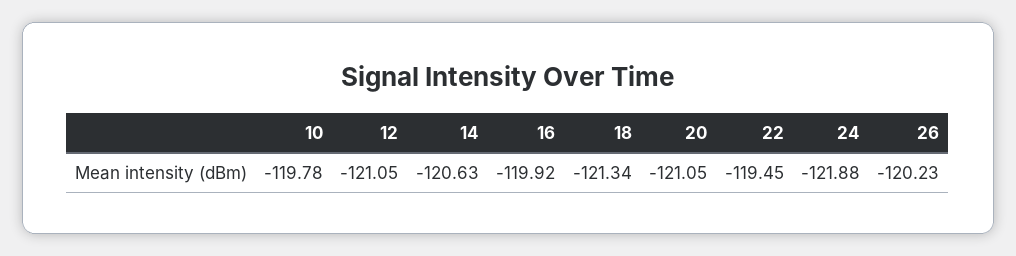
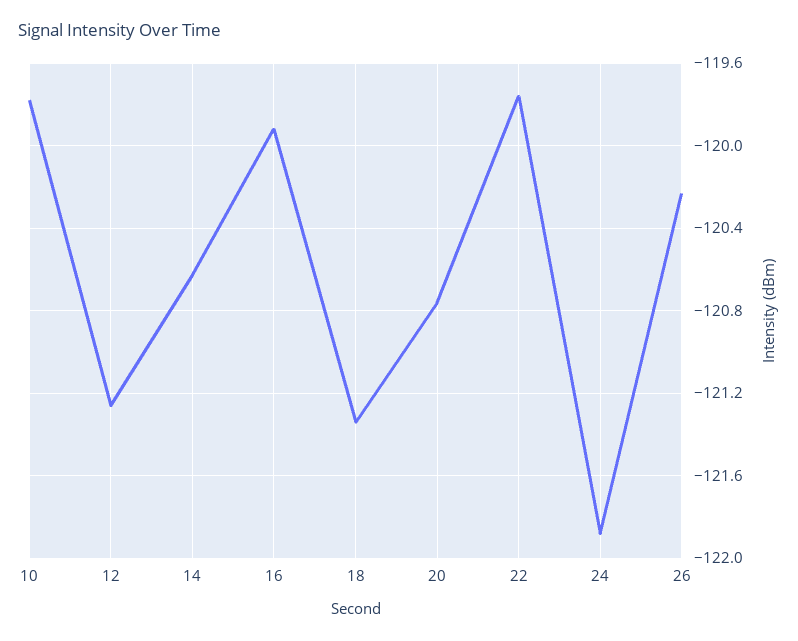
12: -121.05 -> -121.25
20: -121.05 -> -120.75
22: -119.45 -> -119.75

